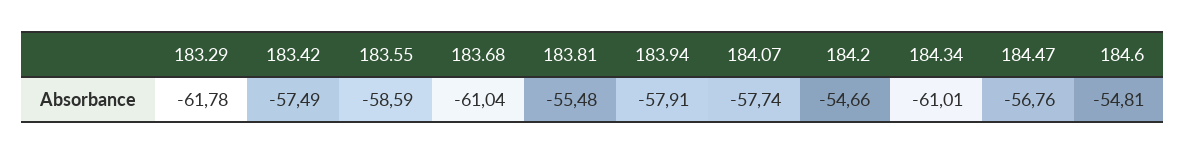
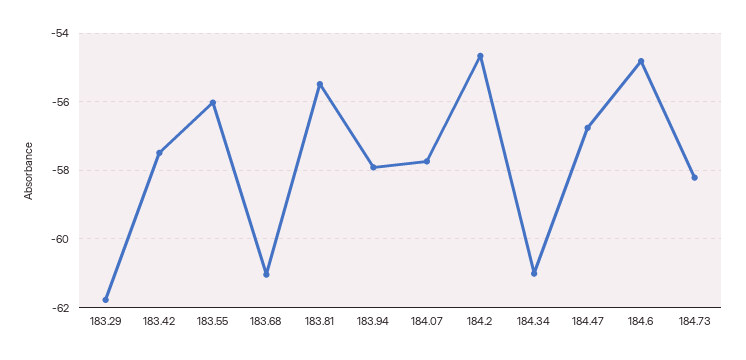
183.55: -58.59 -> -56
184.73: none -> -58.2

